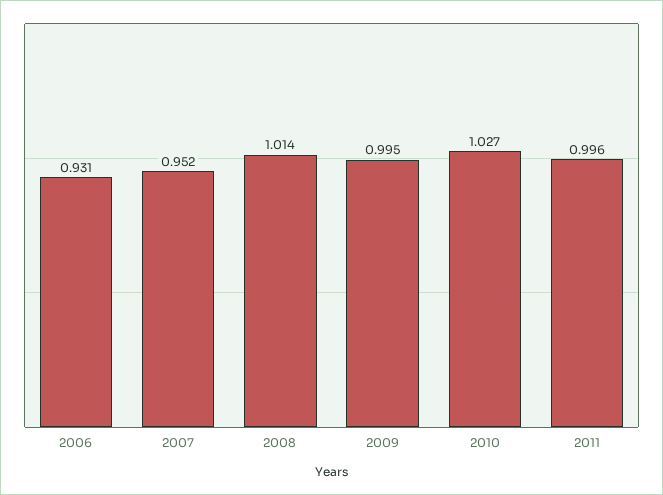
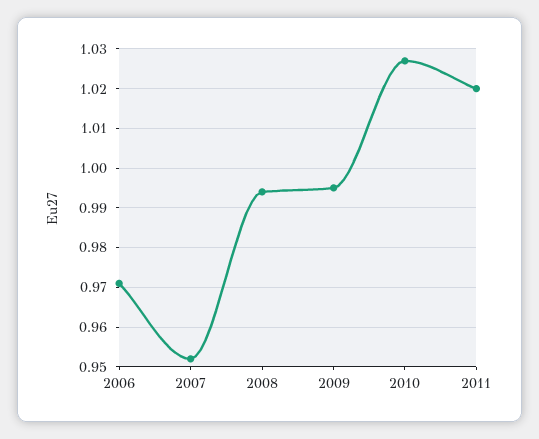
2006: 0.931 -> 0.97
2008: 1.014 -> 0.995
2011: 0.996 -> 1.02

